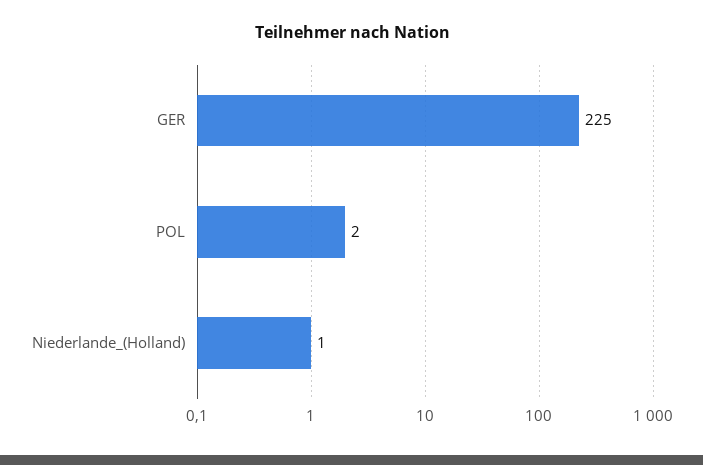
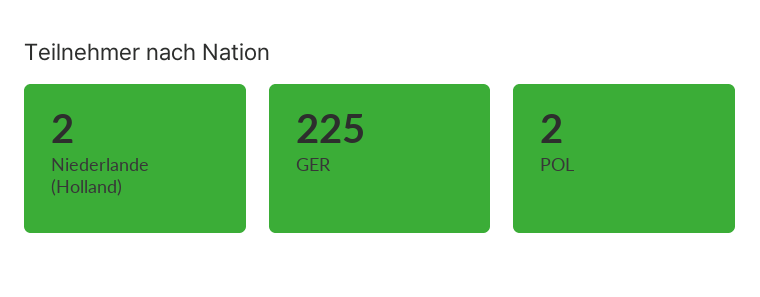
Niederlande_(Holland): 1 -> 2

